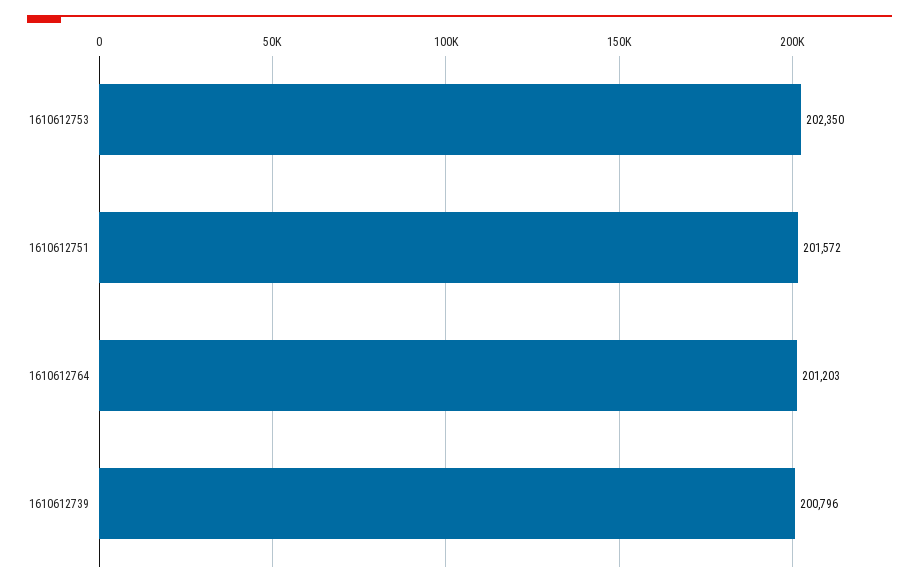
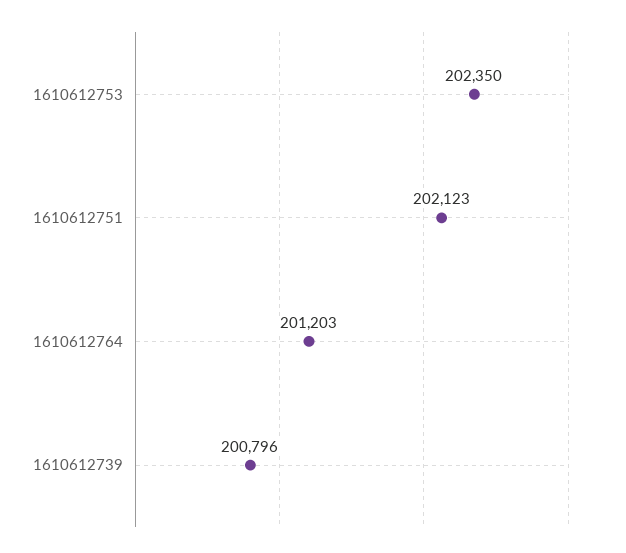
1610612751: 201572 -> 202123

